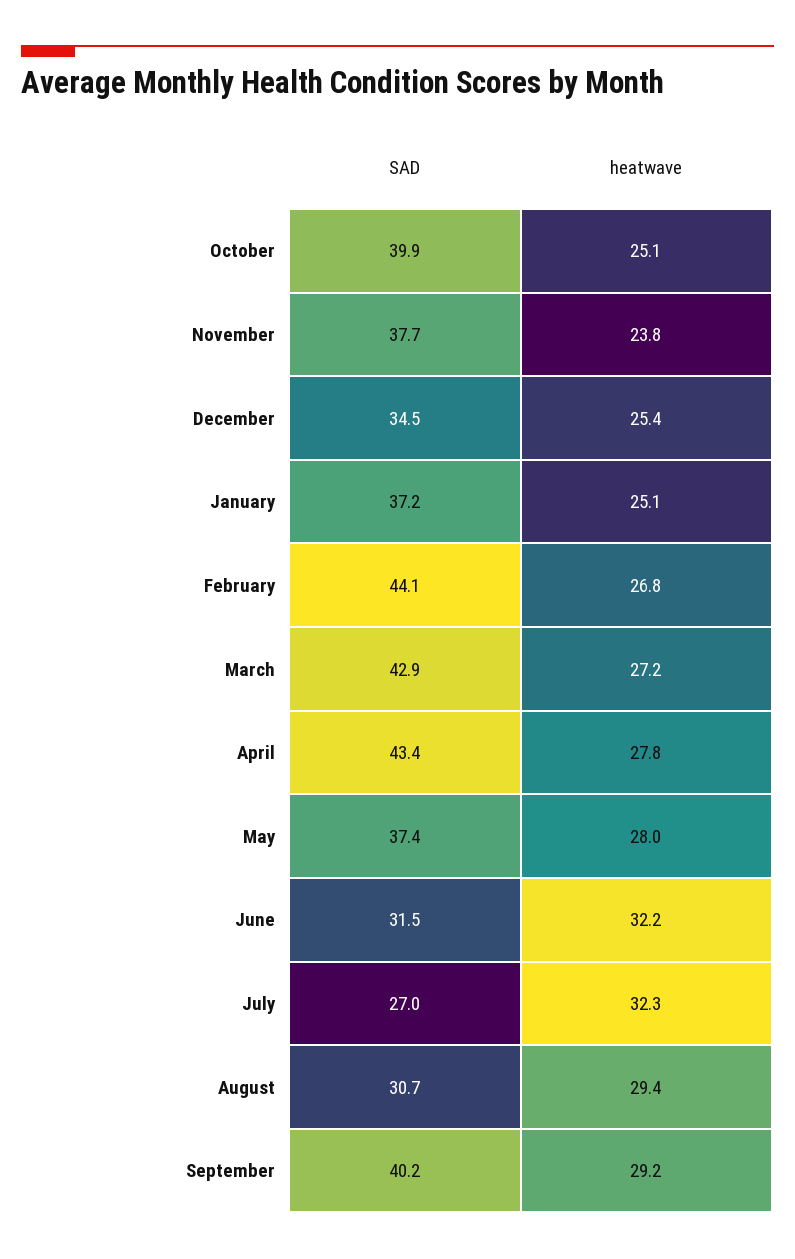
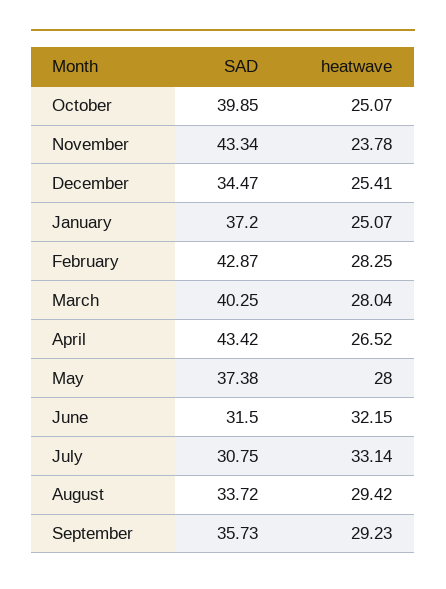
SAD, November: 37.7 -> 43.34
SAD, February: 44.1 -> 42.87
heatwave, February: 26.8 -> 28.25
SAD, March: 42.9 -> 40.25
heatwave, March: 27.2 -> 28.04
heatwave, April: 27.8 -> 26.52
SAD, July: 27 -> 30.75
heatwave, July: 32.3 -> 33.14
SAD, August: 30.7 -> 33.72
SAD, September: 40.2 -> 35.73

